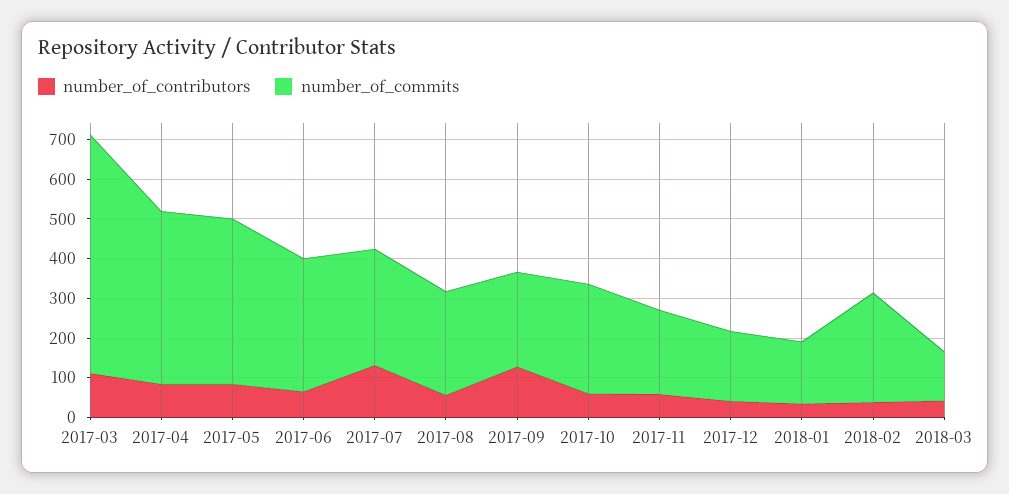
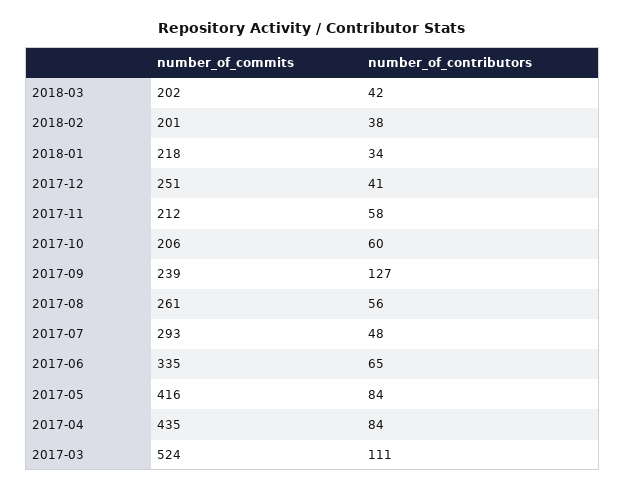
number_of_commits, 2017-03: 600 -> 524
number_of_contributors, 2017-07: 125 -> 48
number_of_commits, 2017-10: 275 -> 206
number_of_commits, 2017-12: 175 -> 251
number_of_commits, 2018-01: 150 -> 218
number_of_commits, 2018-02: 275 -> 201
number_of_commits, 2018-03: 125 -> 202

